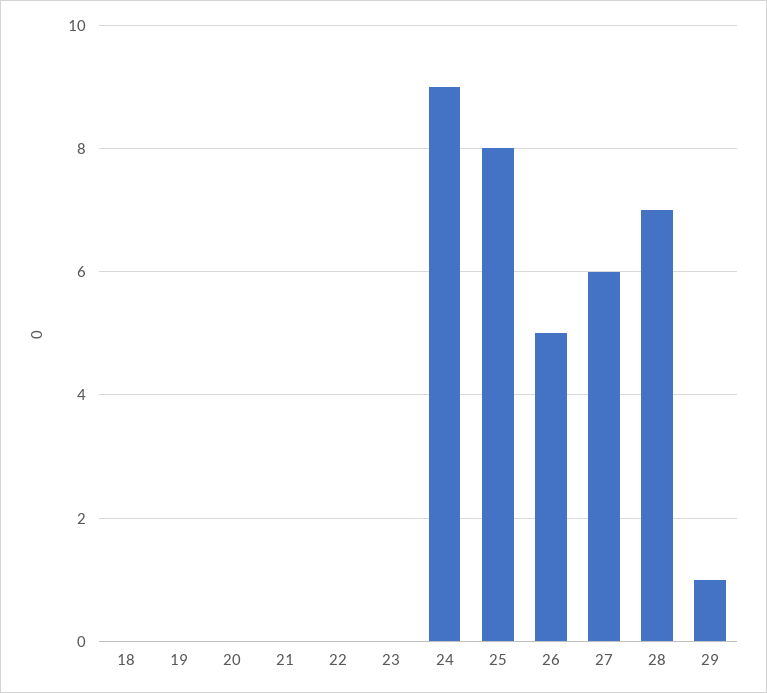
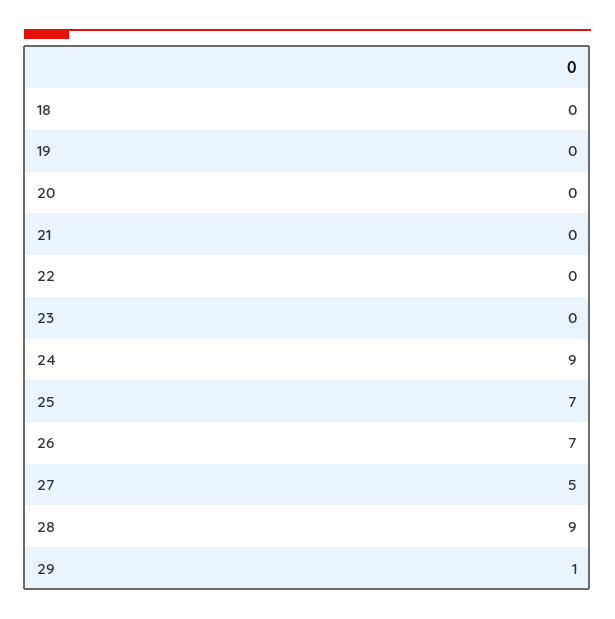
25: 8 -> 7
26: 5 -> 7
27: 6 -> 5
28: 7 -> 9

